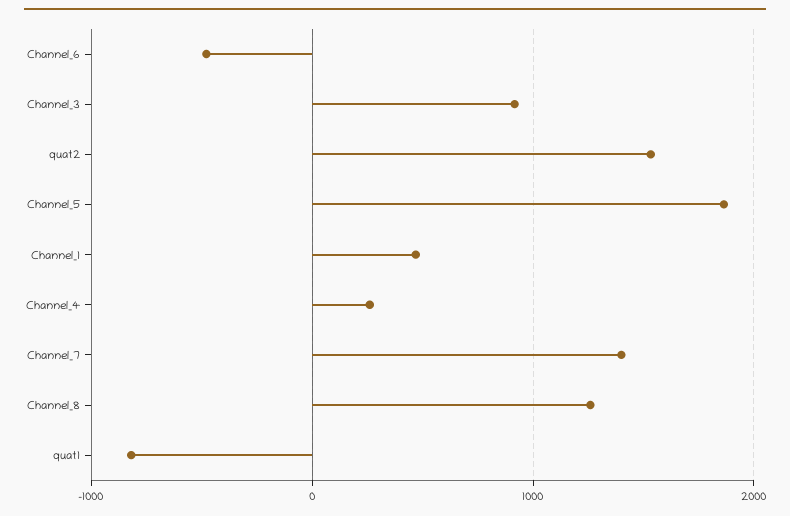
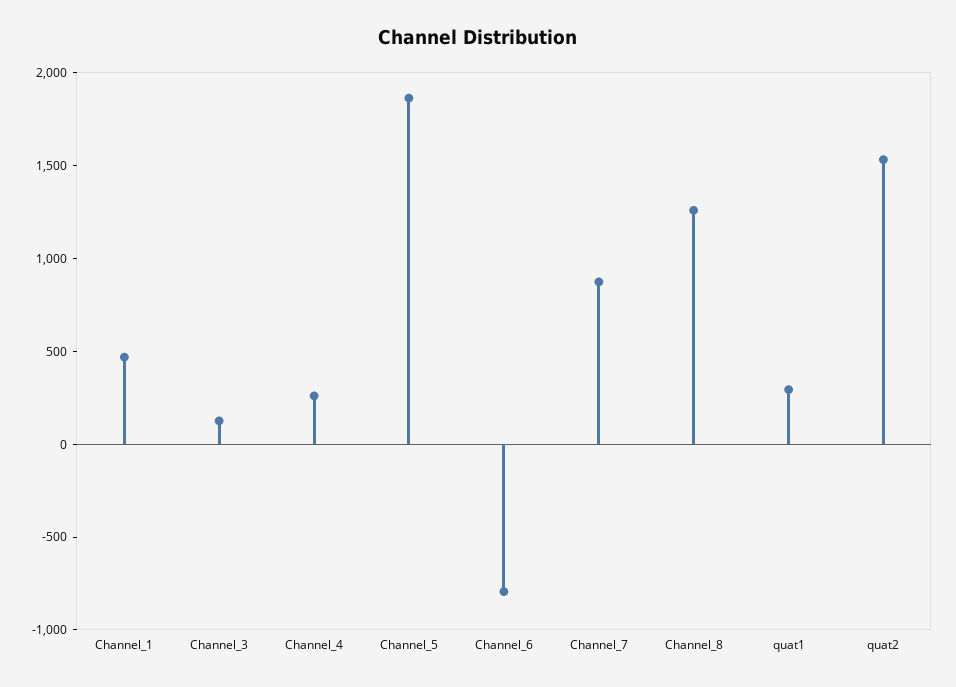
Channel_6: -500 -> -800
Channel_3: 900 -> 100
Channel_7: 1400 -> 900
quat1: -800 -> 300

